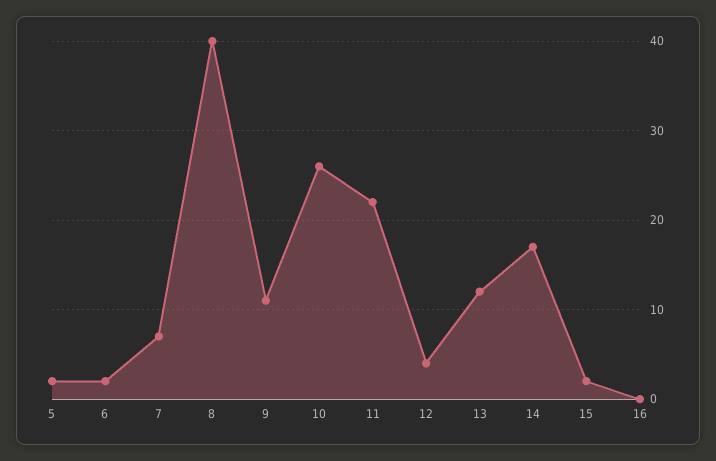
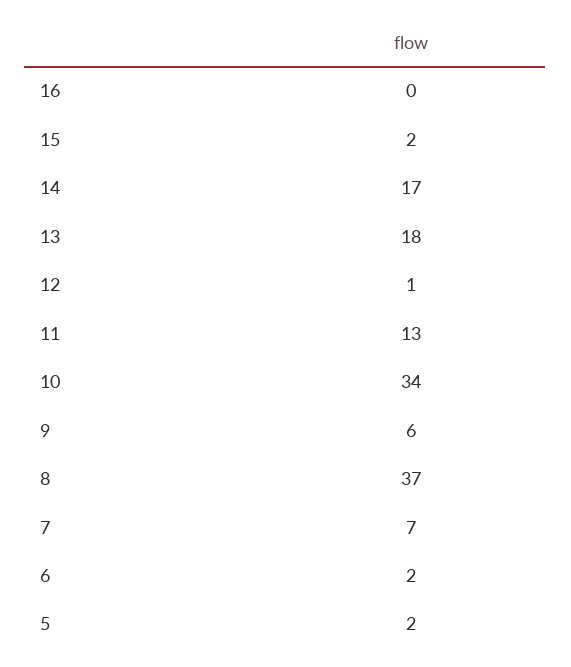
8: 40 -> 37
9: 11 -> 6
10: 26 -> 34
11: 22 -> 13
12: 4 -> 1
13: 12 -> 18

